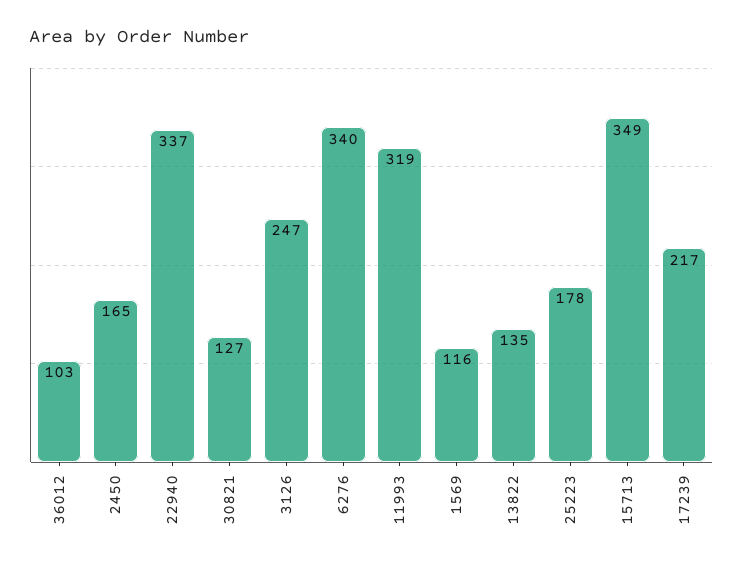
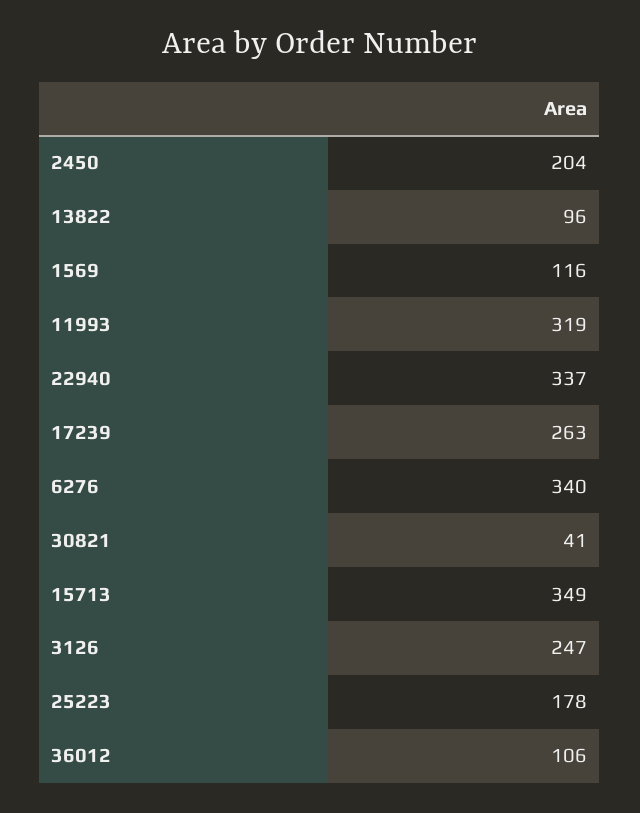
36012: 103 -> 106
2450: 165 -> 204
30821: 127 -> 41
13822: 135 -> 96
17239: 217 -> 263

